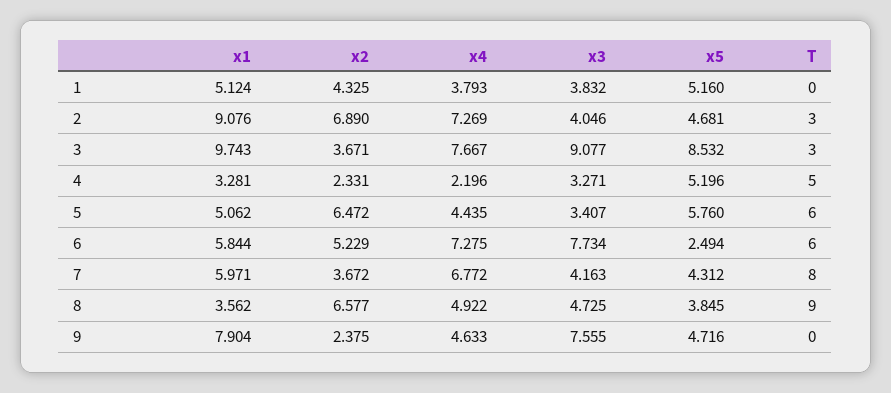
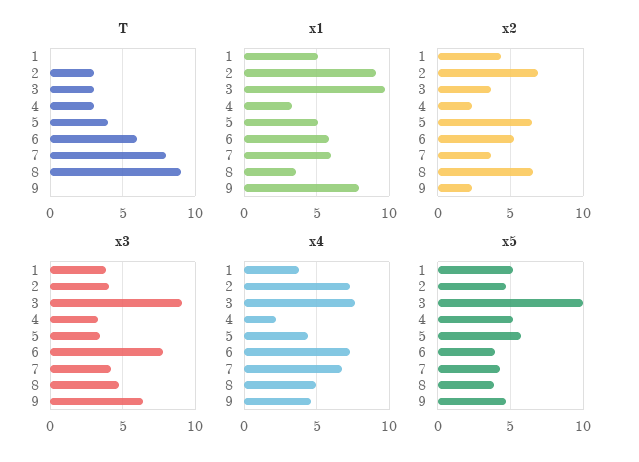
x5, 3: 8.532 -> 10
T, 4: 5 -> 3
T, 5: 6 -> 4
x5, 6: 2.494 -> 4
x3, 9: 7.555 -> 6.5

